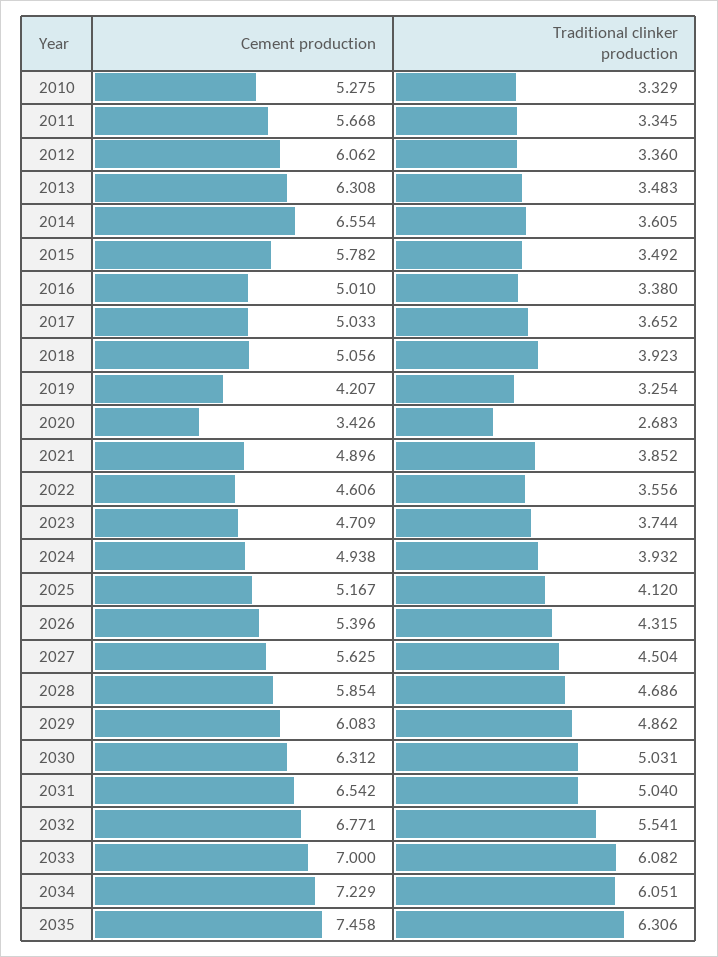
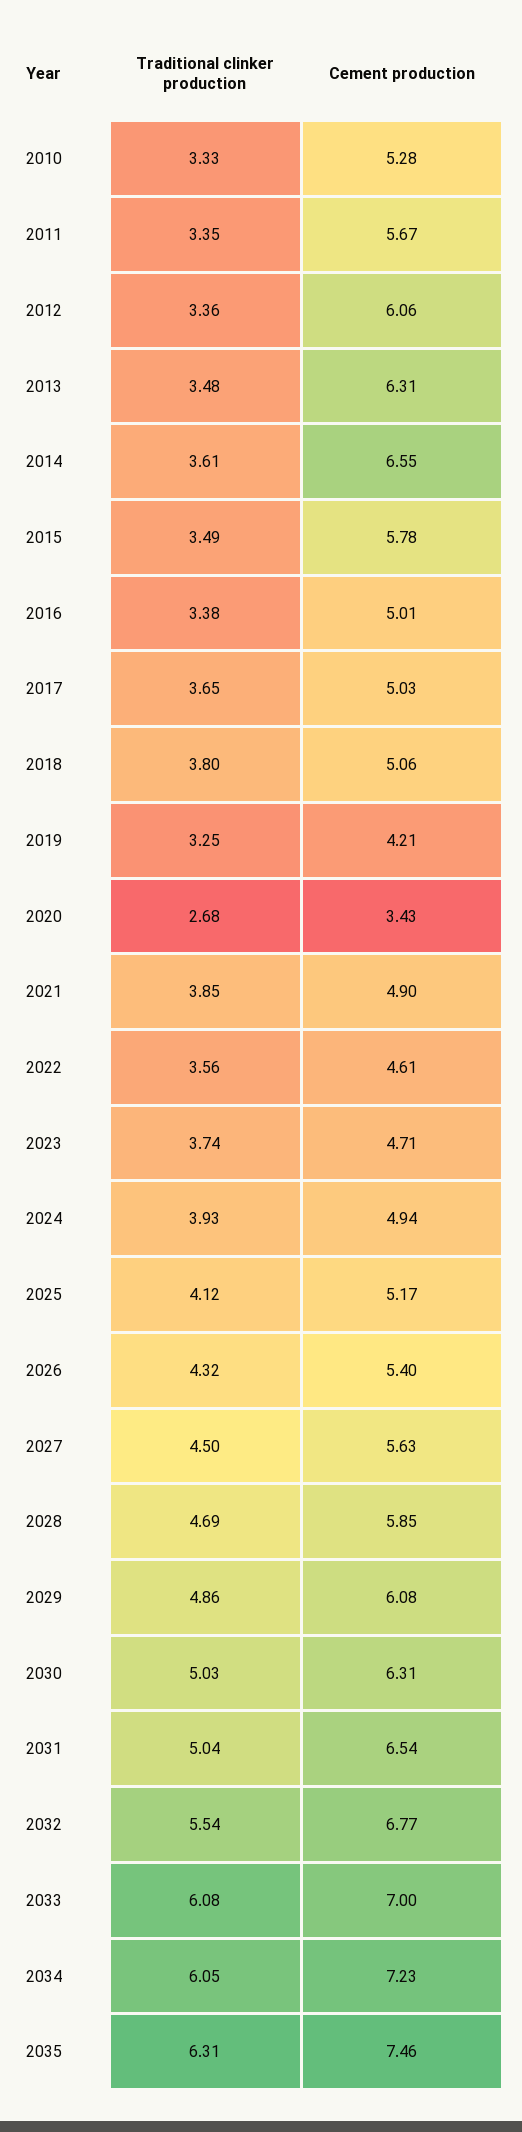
Traditional clinker production, 2018: 3.923 -> 3.8

